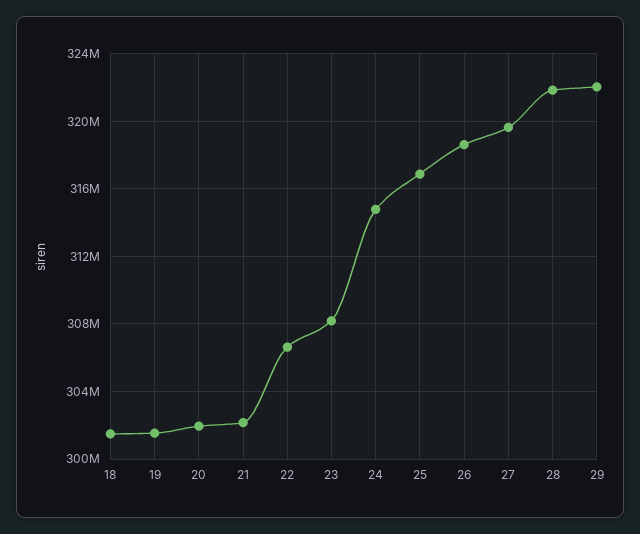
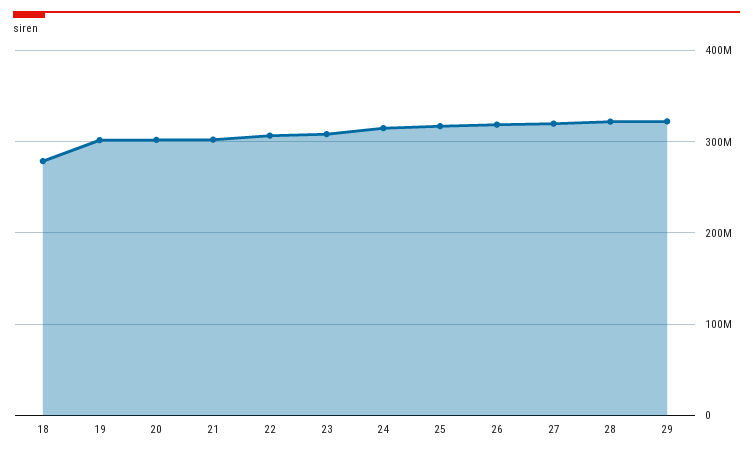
18: 301500000 -> 280000000

